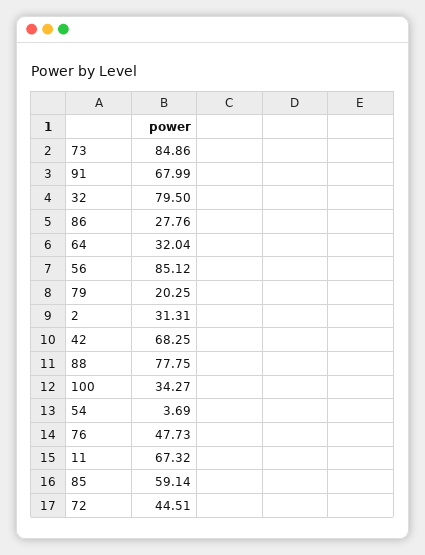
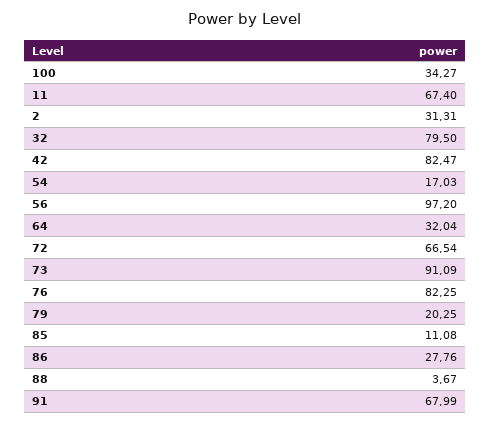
73: 84.86 -> 91.09
56: 85.12 -> 97.2
42: 68.25 -> 82.47
88: 77.75 -> 3.67
54: 3.69 -> 17.03
76: 47.73 -> 82.25
11: 67.32 -> 67.4
85: 59.14 -> 11.08
72: 44.51 -> 66.54

